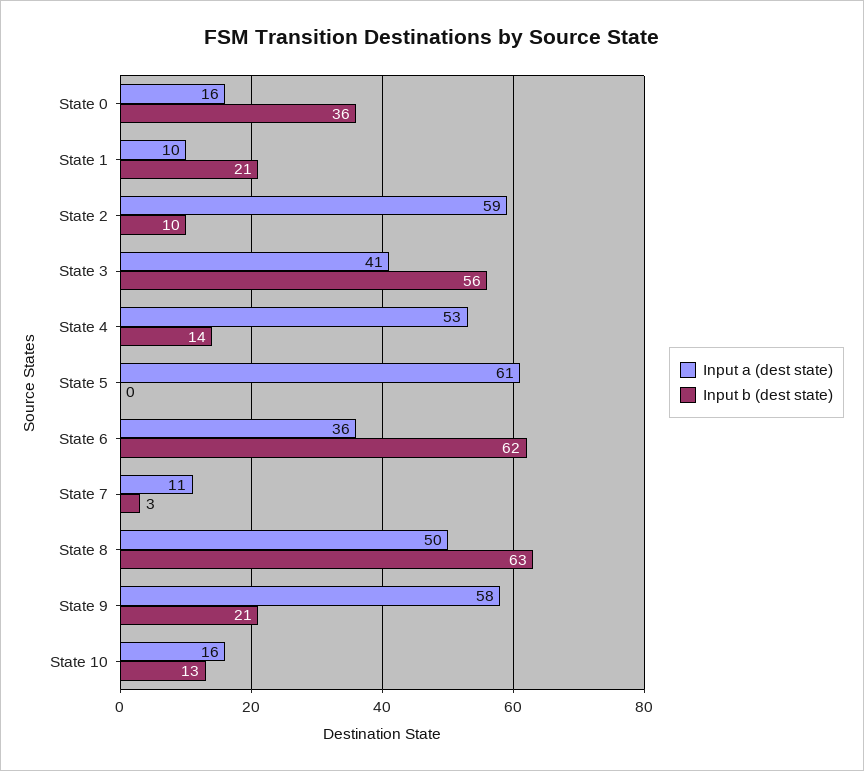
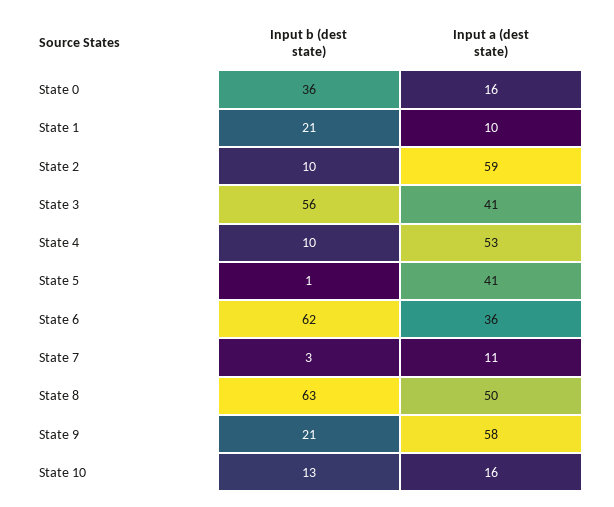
Input b (dest state), State 4: 14 -> 10
Input a (dest state), State 5: 61 -> 41
Input b (dest state), State 5: 0 -> 1

